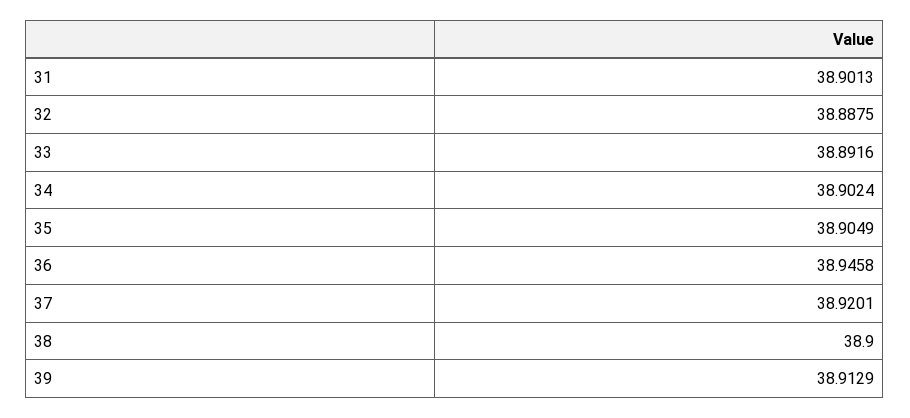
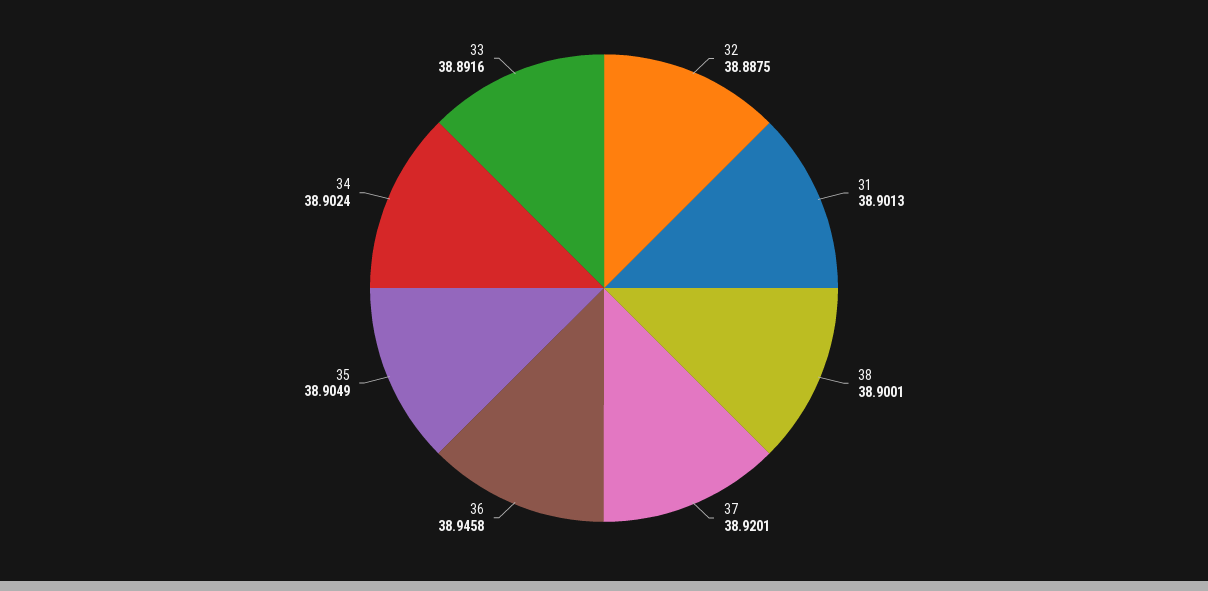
38: 38.9 -> 38.9001
39: 38.9129 -> none

